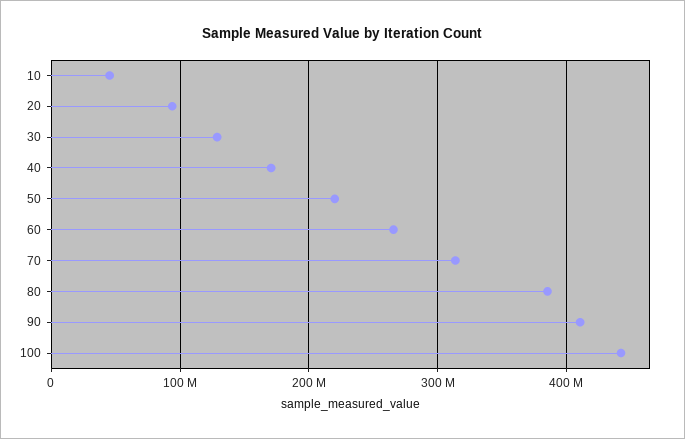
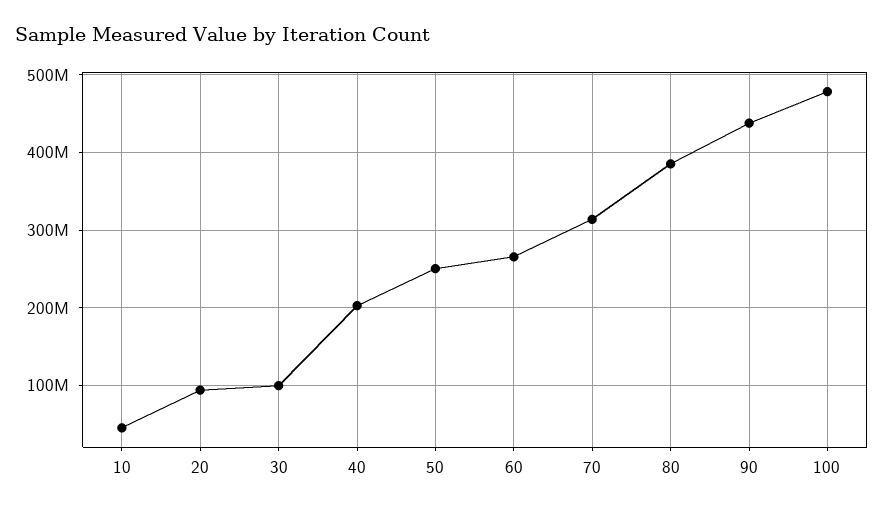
30: 130000000 -> 100000000
40: 170000000 -> 200000000
50: 220000000 -> 250000000
90: 410000000 -> 440000000
100: 440000000 -> 480000000

